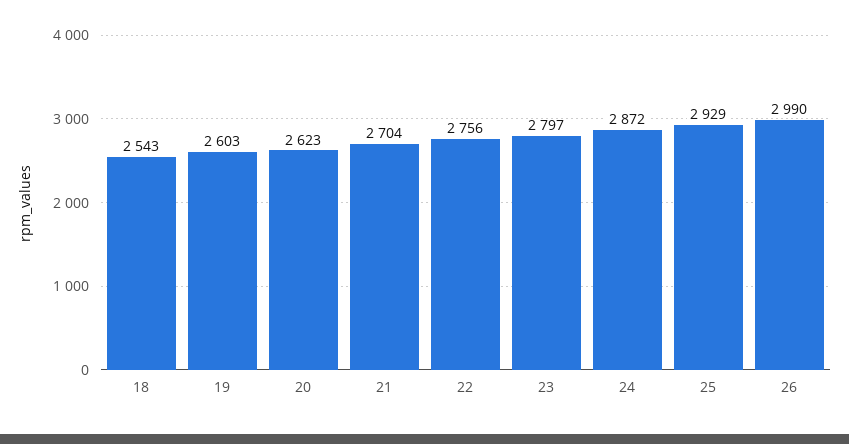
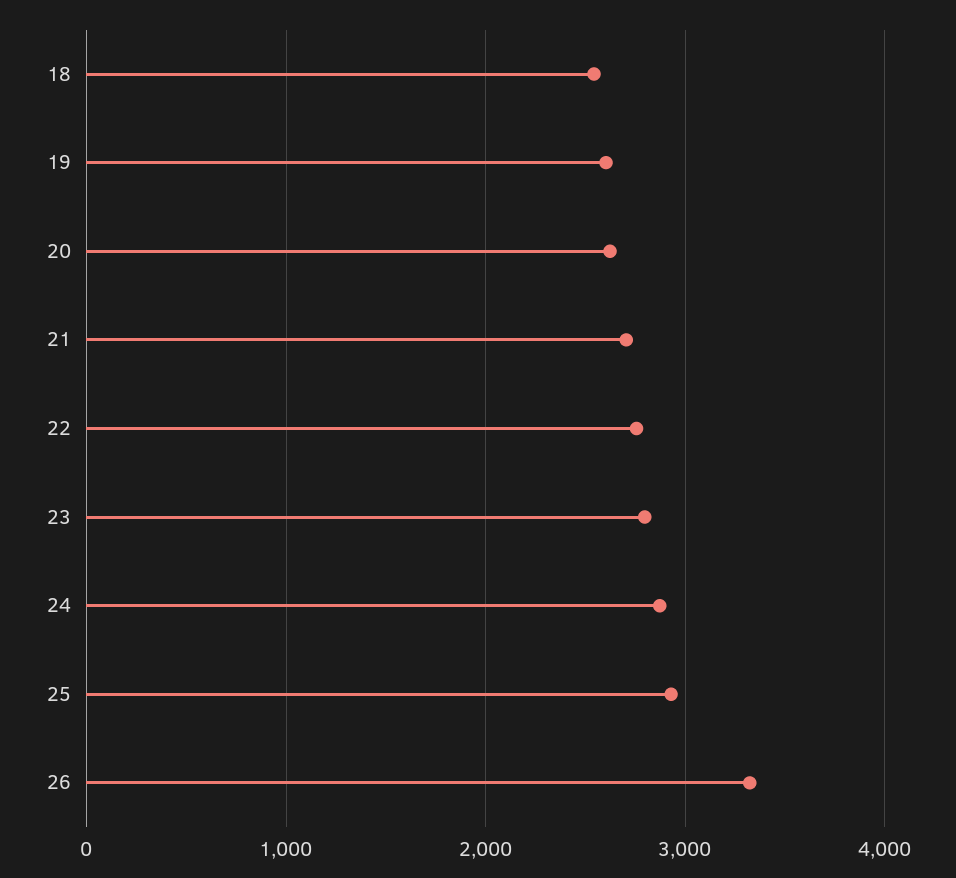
26: 2990 -> 3300

